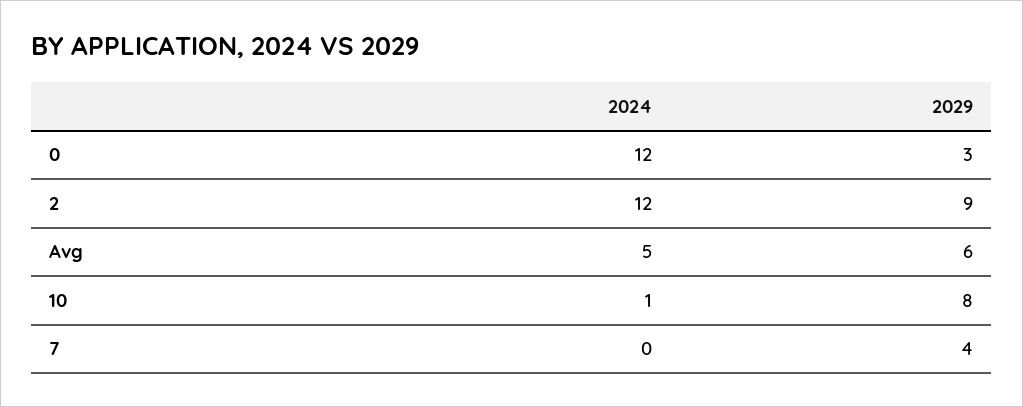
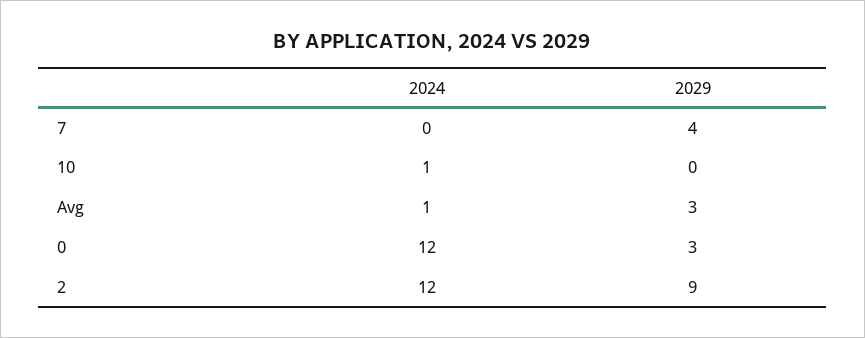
2024, Avg: 5 -> 1
2029, Avg: 6 -> 3
2029, 10: 8 -> 0

